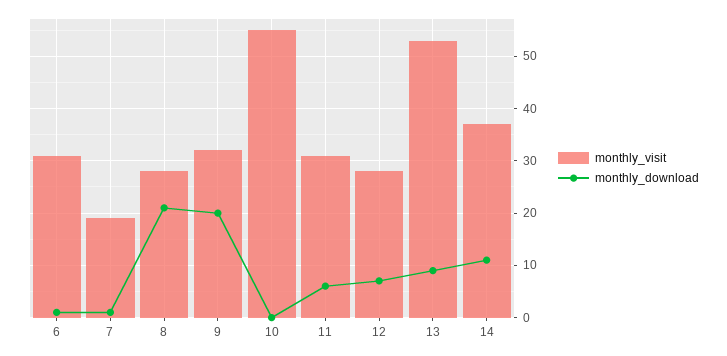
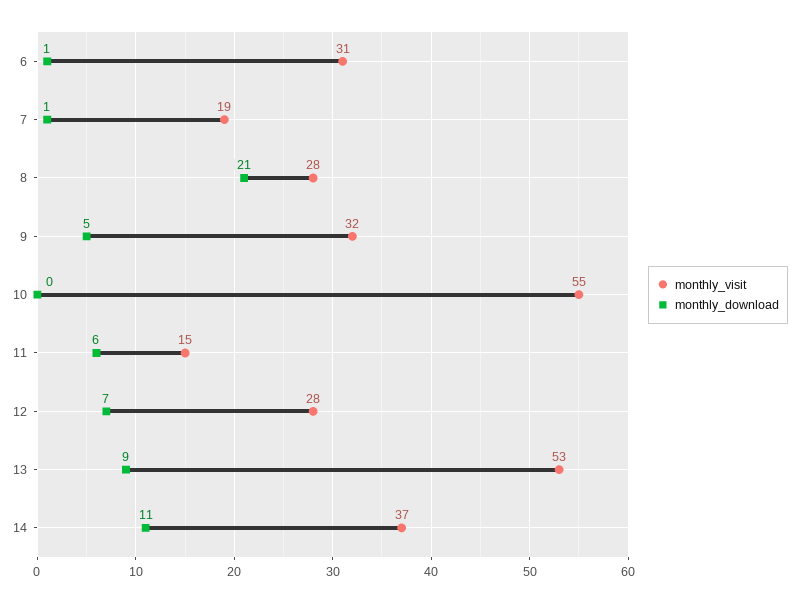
monthly_download, 9: 20 -> 5
monthly_visit, 11: 30 -> 15

